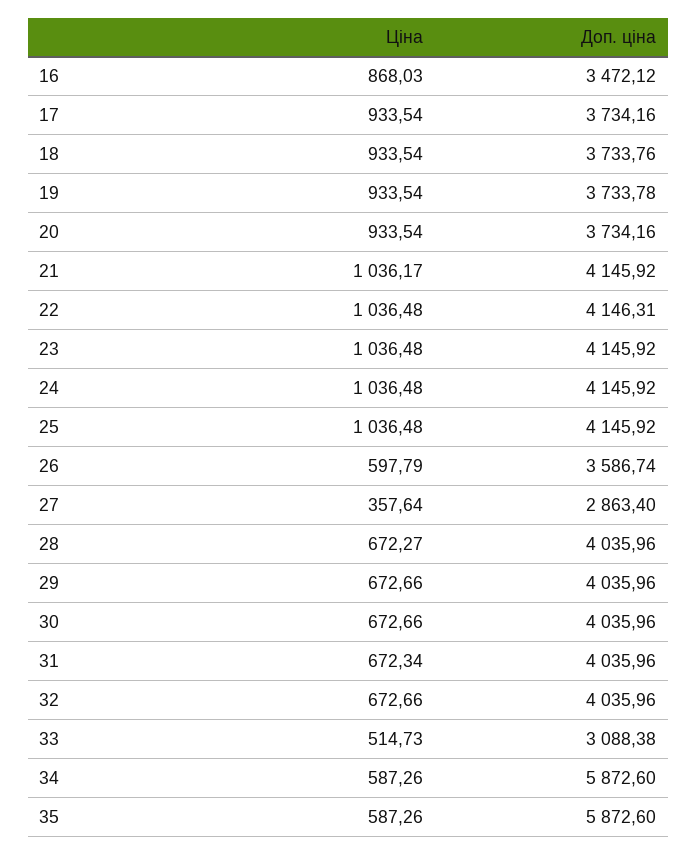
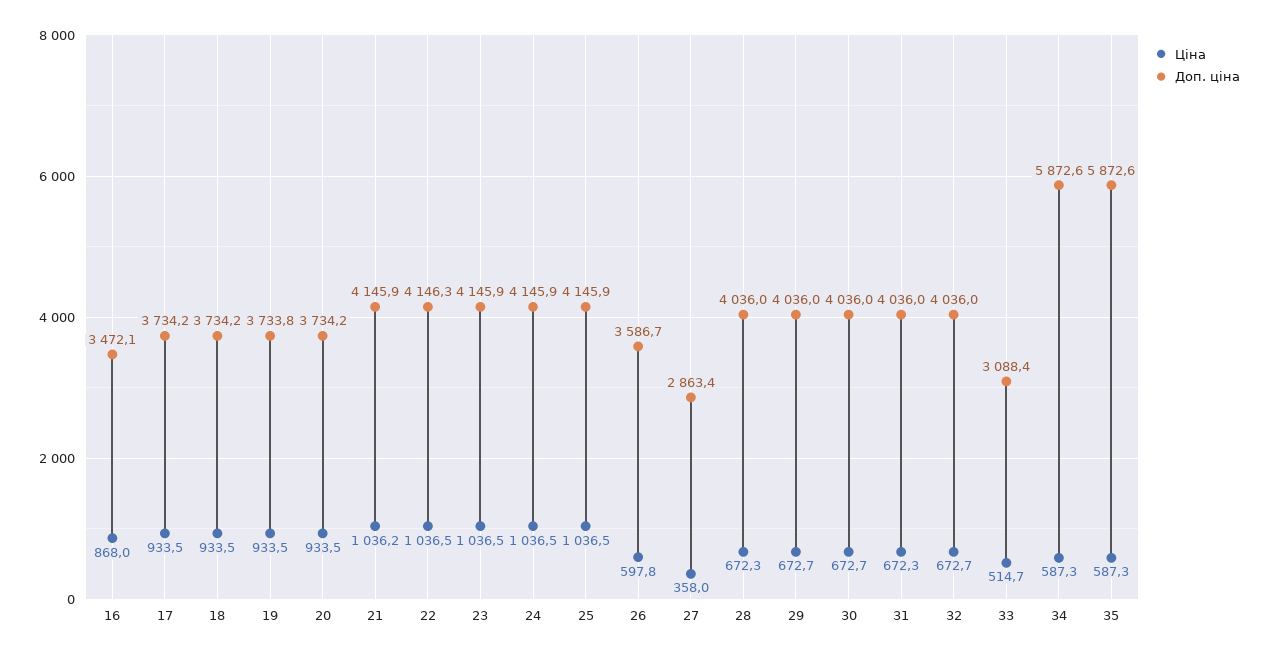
Доп. ціна, 18: 3733.76 -> 3734.2
Ціна, 27: 357.64 -> 358

